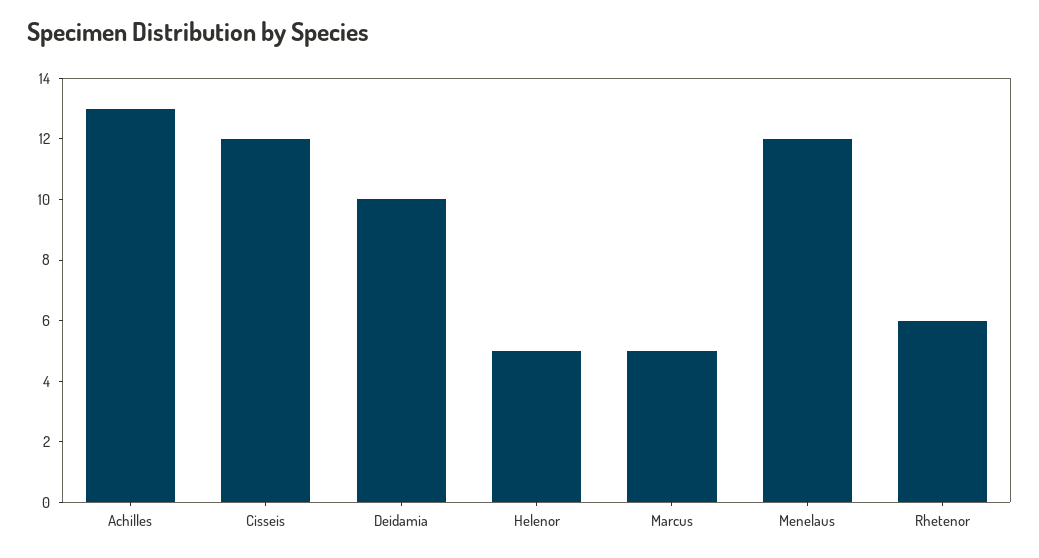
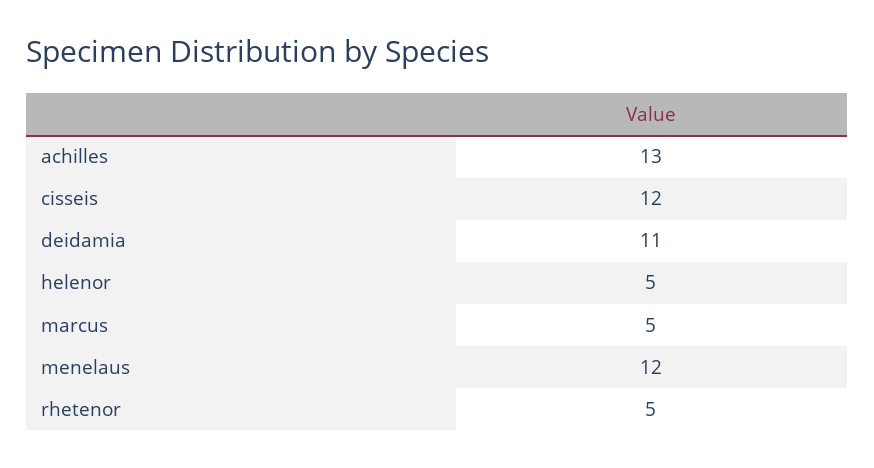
Deidamia: 10 -> 11
Rhetenor: 6 -> 5

